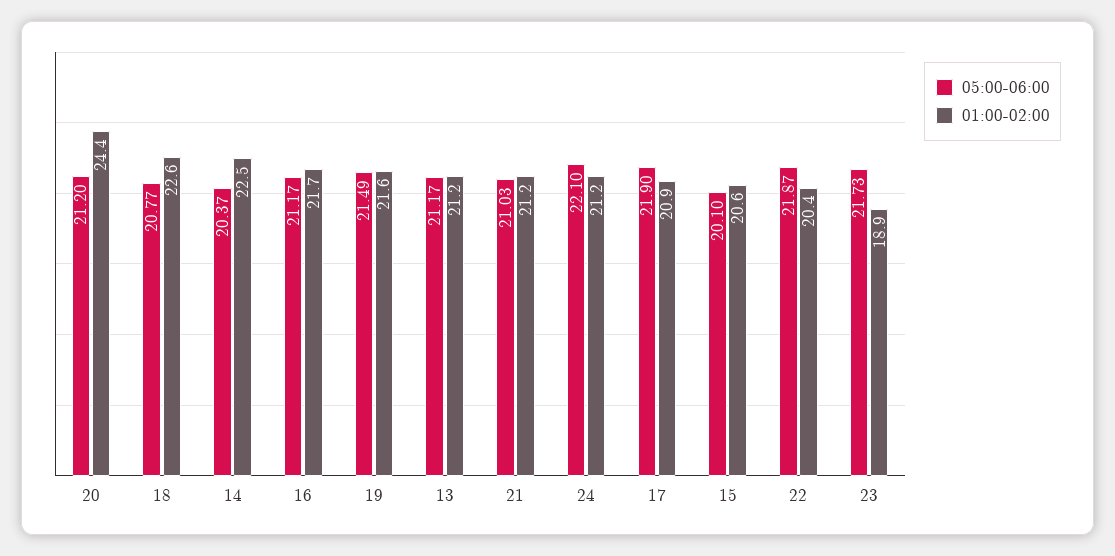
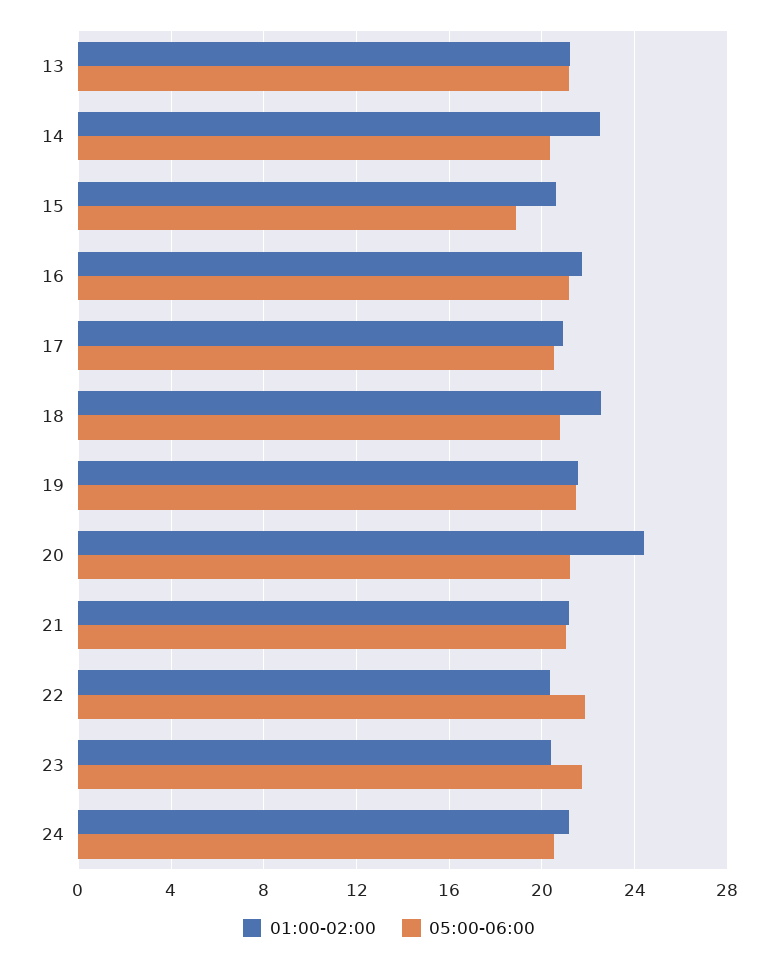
05:00-06:00, 24: 22.1 -> 20.5
05:00-06:00, 17: 21.9 -> 20.5
05:00-06:00, 15: 20.1 -> 19
01:00-02:00, 23: 18.9 -> 20.5

